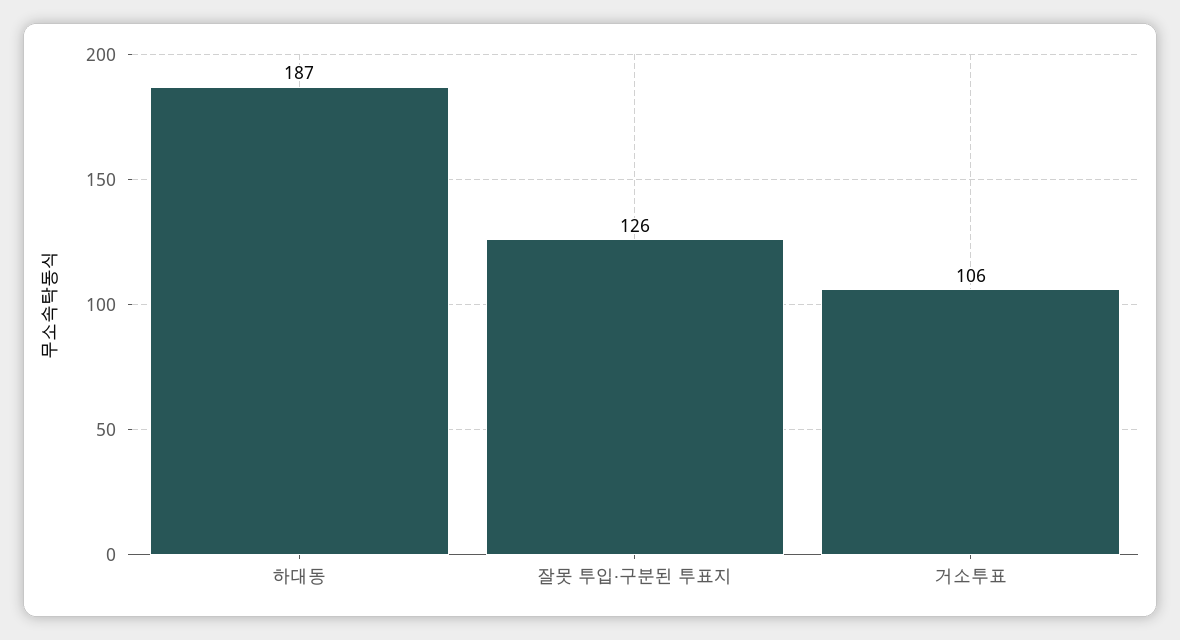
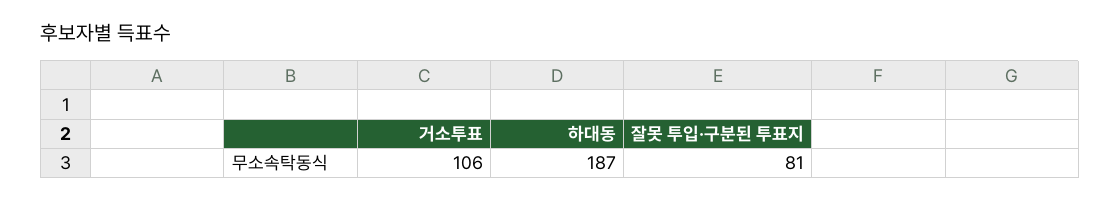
잘못 투입·구분된 투표지: 126 -> 81

